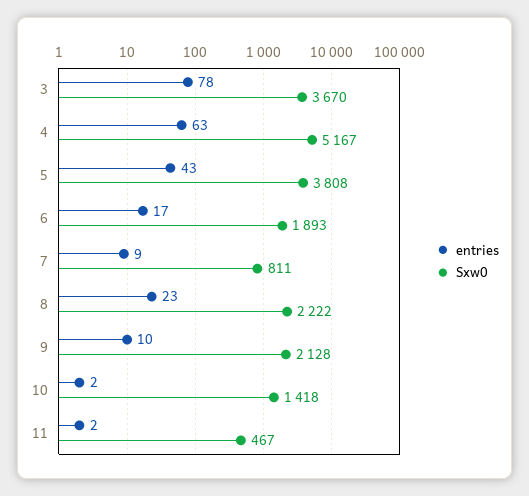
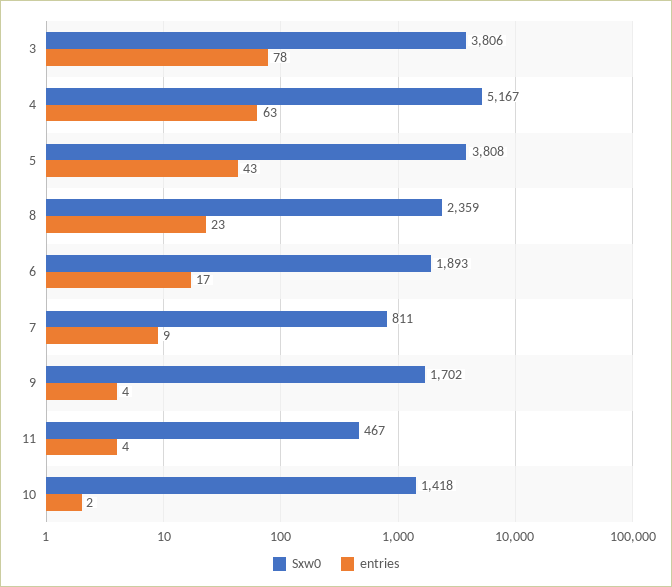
Sxw0, 3: 3670 -> 3806
Sxw0, 8: 2222 -> 2359
entries, 9: 10 -> 4
Sxw0, 9: 2128 -> 1702
entries, 11: 2 -> 4

